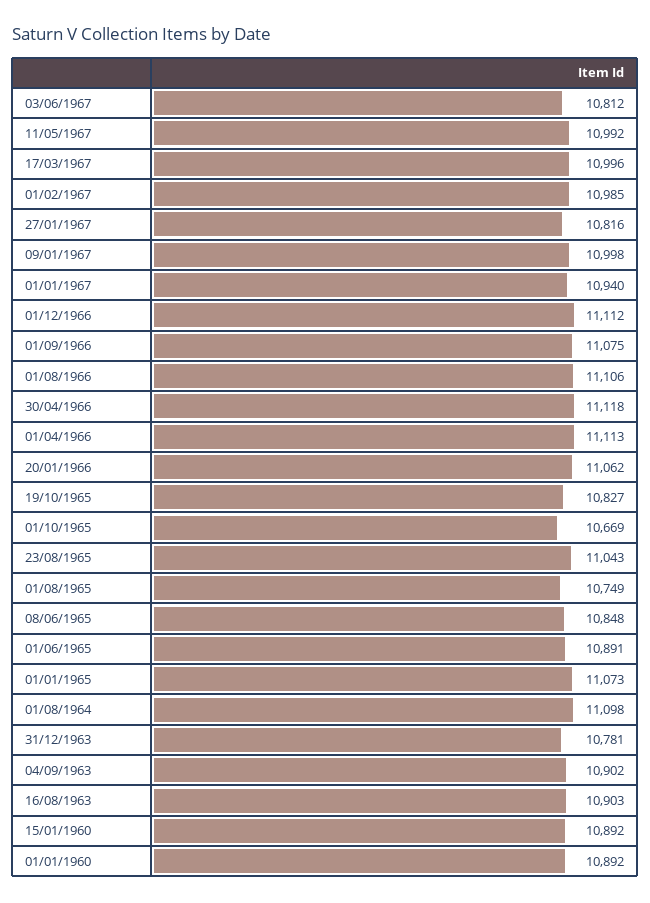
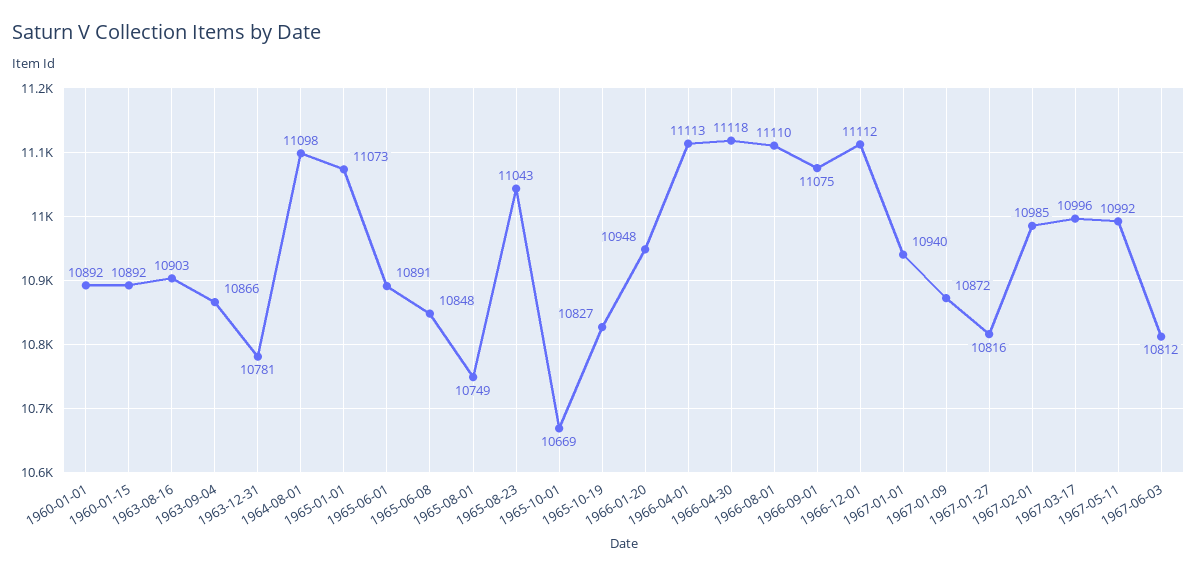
09/01/1967: 10998 -> 10872
01/08/1966: 11106 -> 11110
20/01/1966: 11062 -> 10948
04/09/1963: 10902 -> 10866

